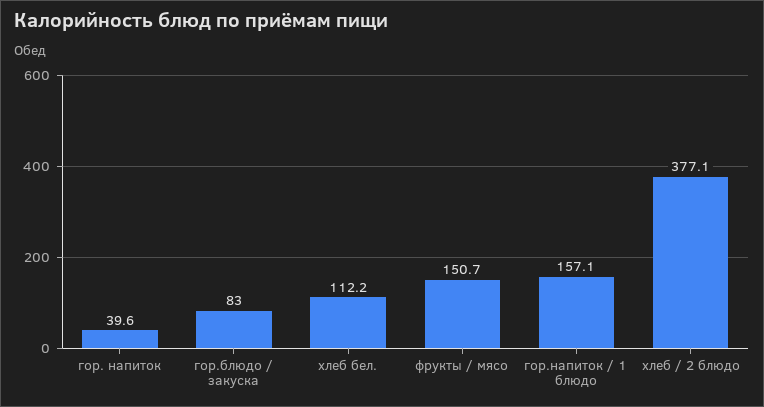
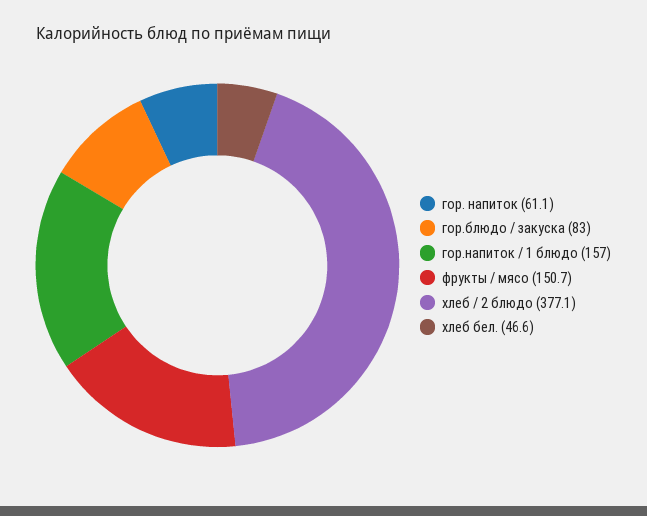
гор. напиток: 39.6 -> 61.1
хлеб бел.: 112.2 -> 46.6
гор.напиток / 1 блюдо: 157.1 -> 157

